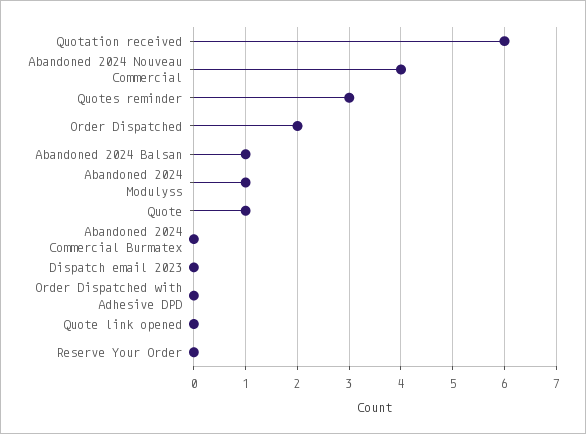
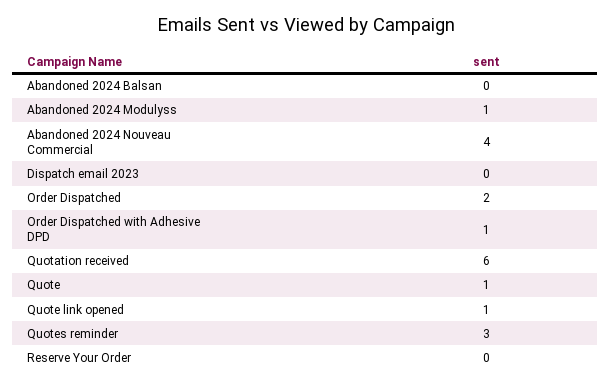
Abandoned 2024 Balsan: 1 -> 0
Abandoned 2024 Commercial Burmatex: 0 -> none
Order Dispatched with Adhesive DPD: 0 -> 1
Quote link opened: 0 -> 1

